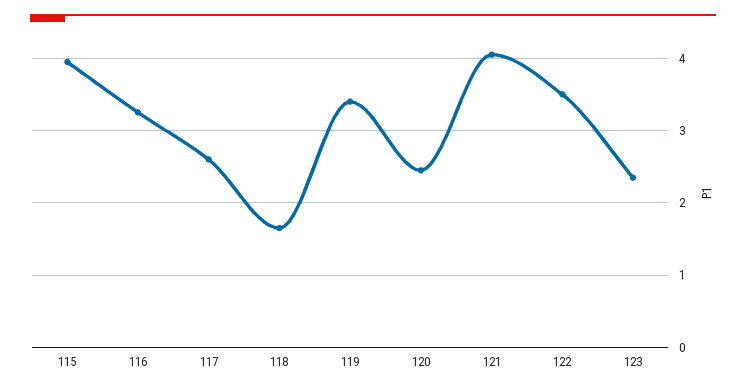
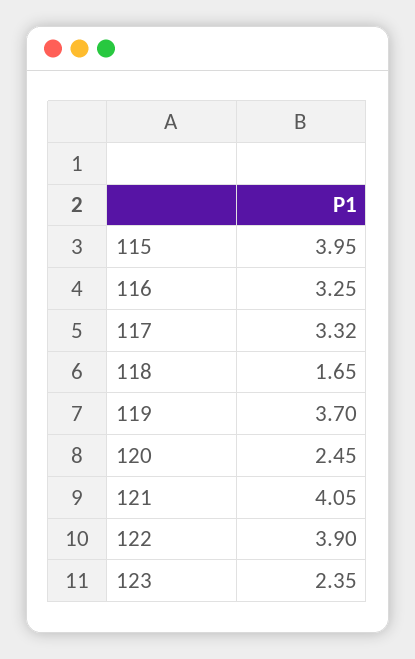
117: 2.6 -> 3.32
119: 3.4 -> 3.7
122: 3.5 -> 3.9

